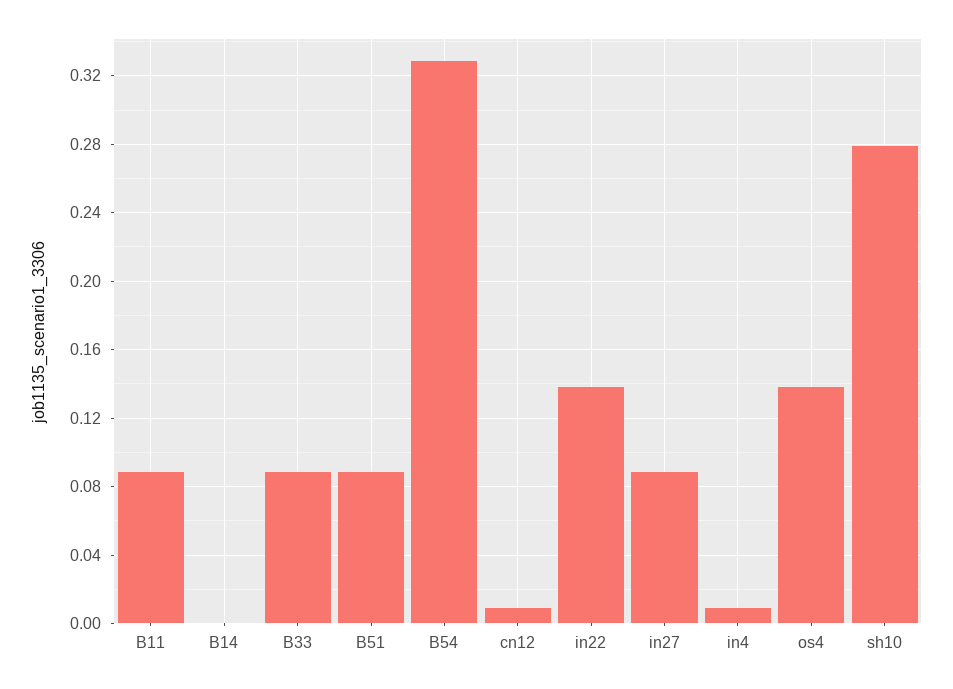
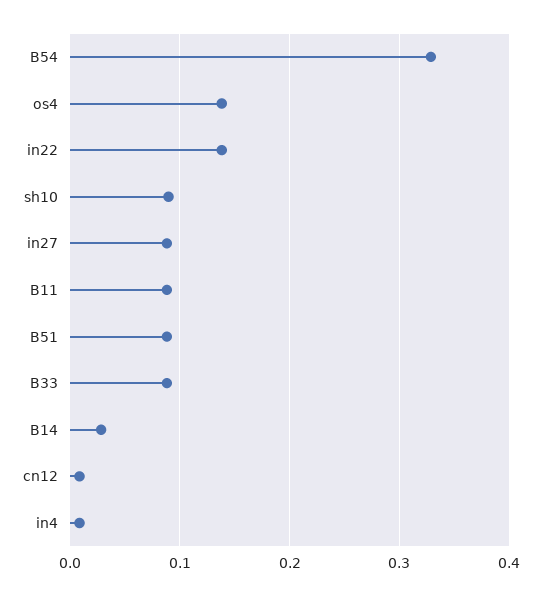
B14: 0 -> 0.03
sh10: 0.28 -> 0.09

